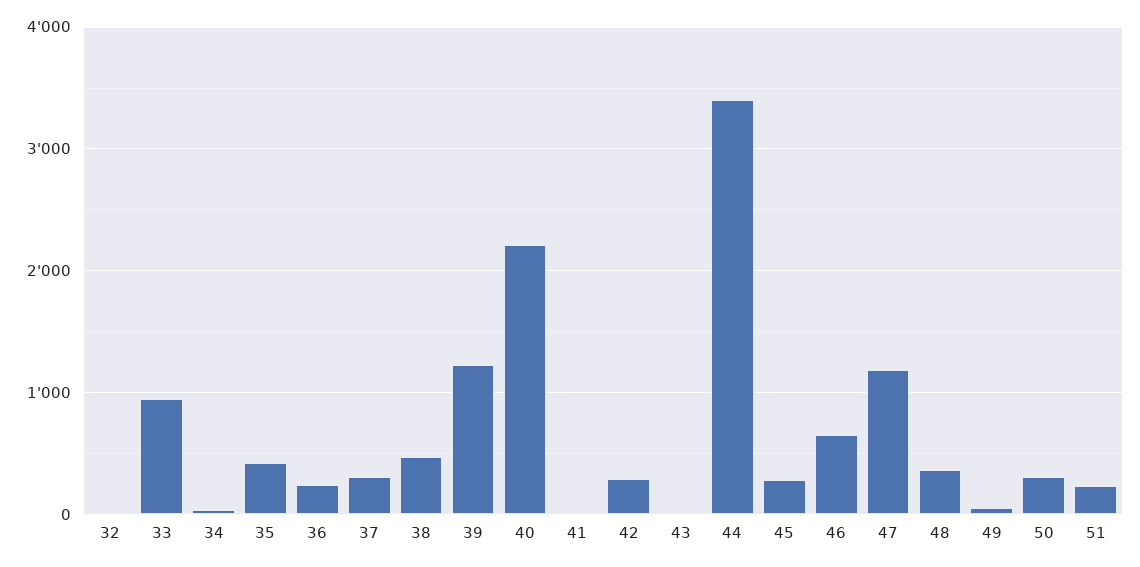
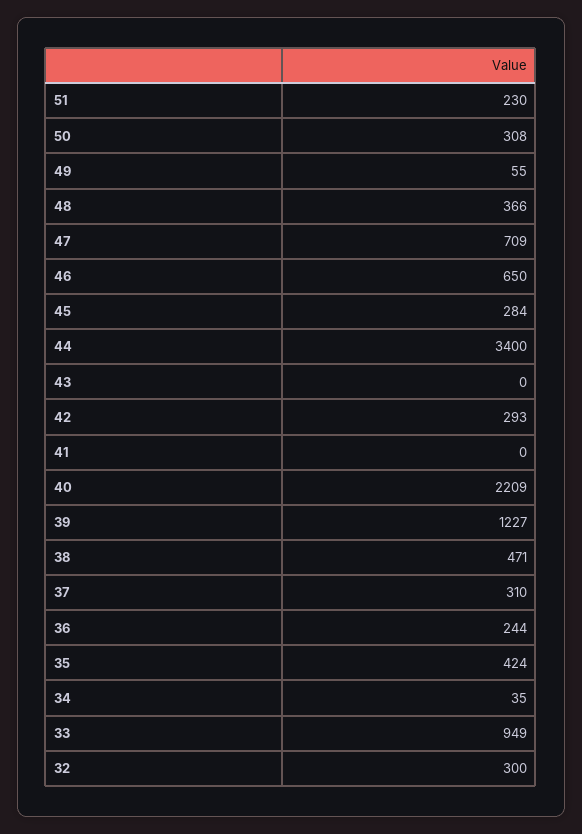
32: 0 -> 300
47: 1200 -> 709

